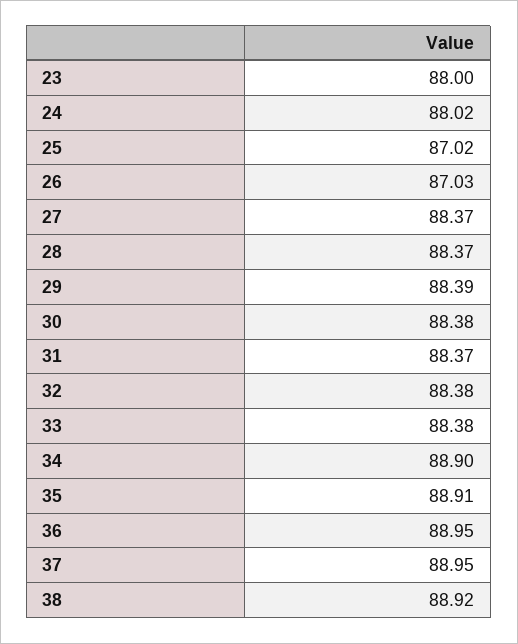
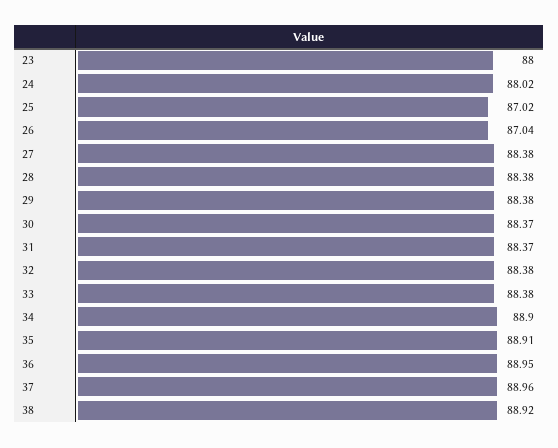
26: 87.03 -> 87.04
27: 88.37 -> 88.38
28: 88.37 -> 88.38
29: 88.39 -> 88.38
30: 88.38 -> 88.37
37: 88.95 -> 88.96

